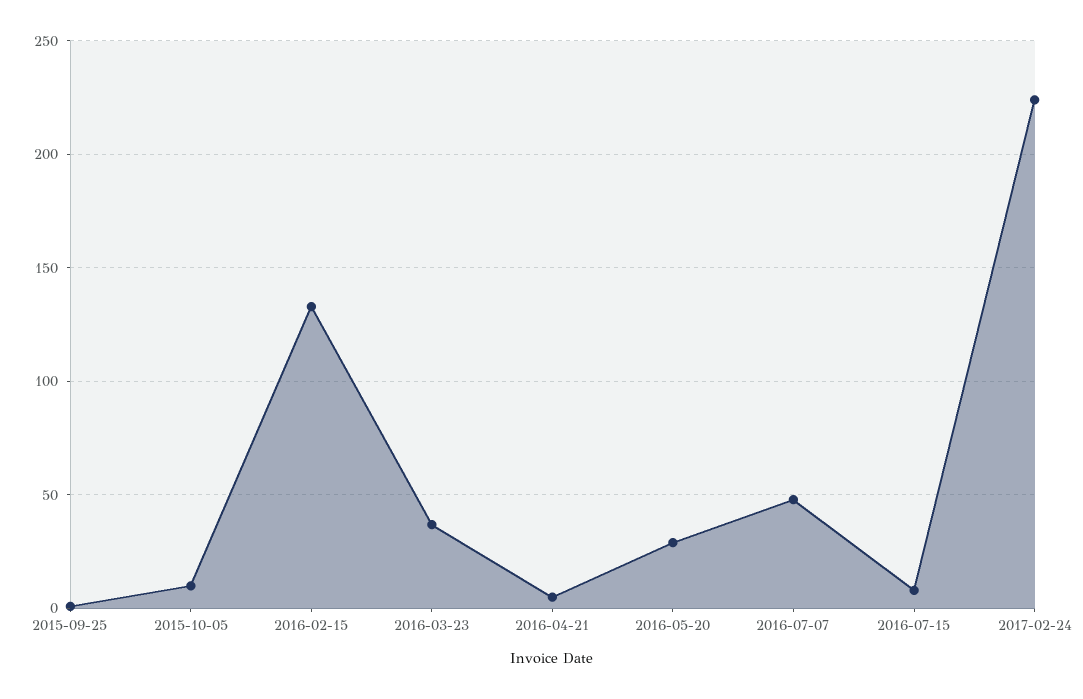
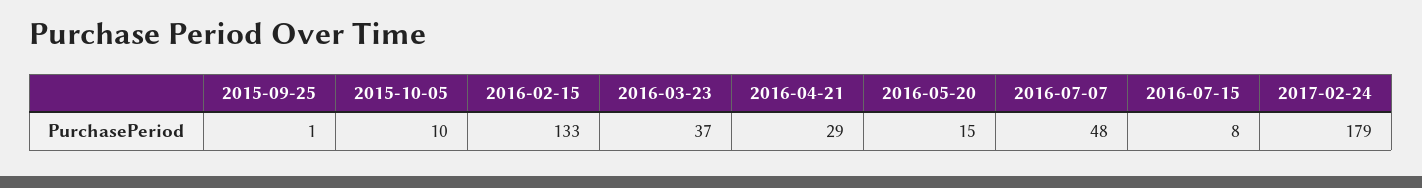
2016-04-21: 5 -> 29
2016-05-20: 30 -> 15
2017-02-24: 225 -> 179

